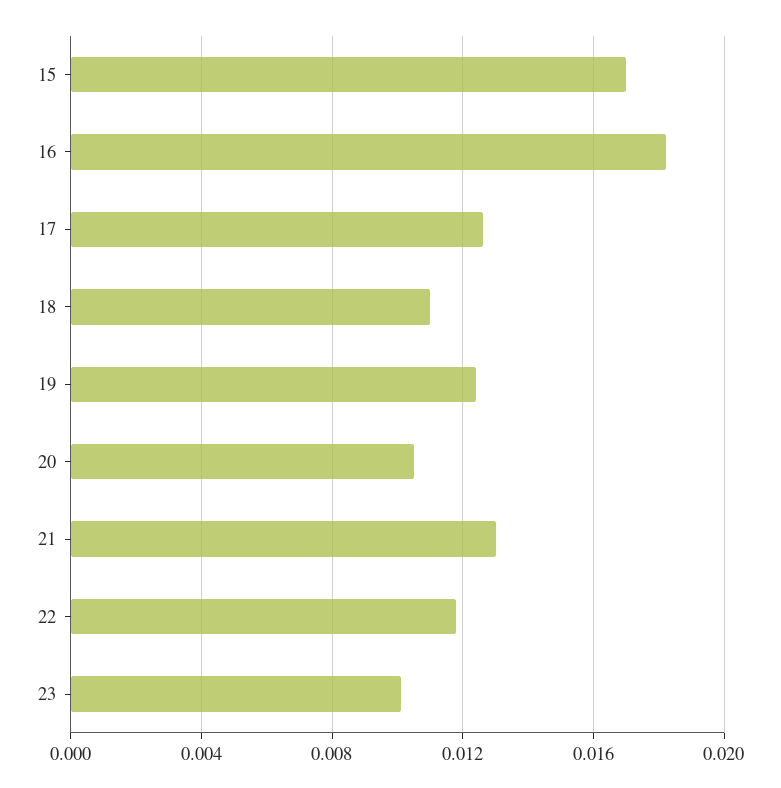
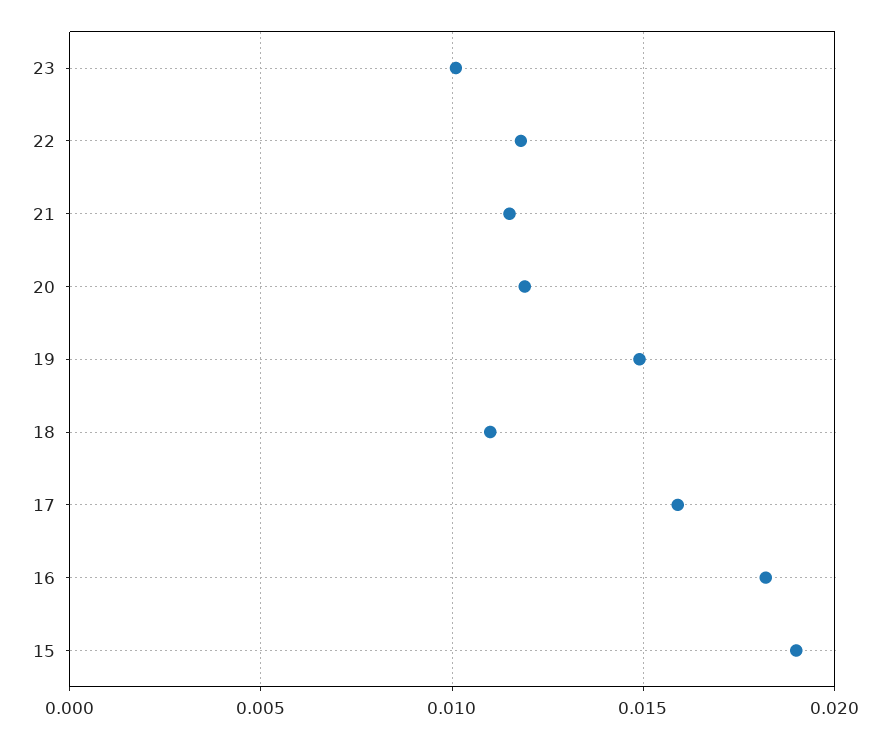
15: 0.017 -> 0.019
17: 0.0125 -> 0.016
19: 0.0125 -> 0.015
20: 0.0105 -> 0.012
21: 0.013 -> 0.0115

